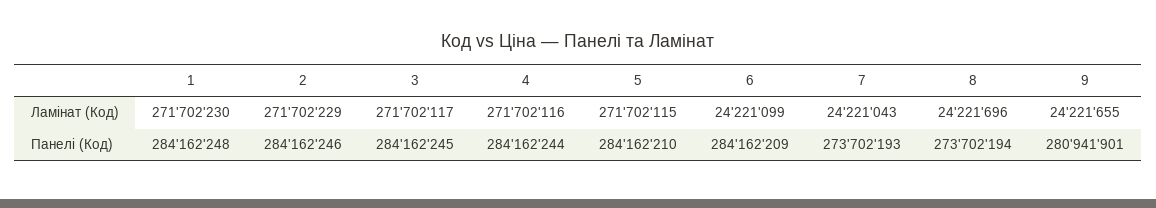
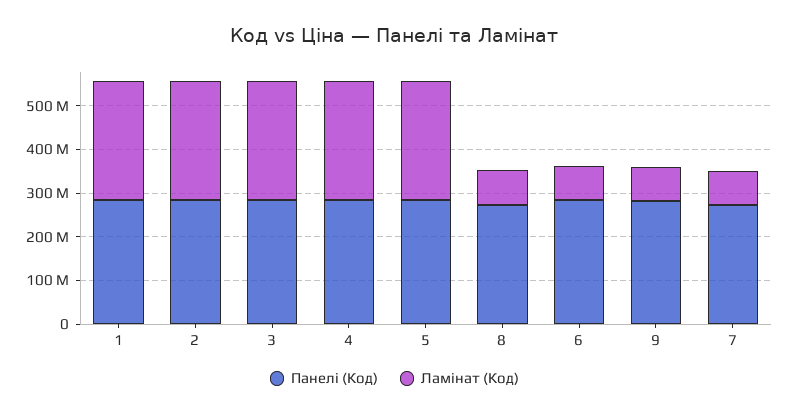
Ламінат (Код), 6: 24221099 -> 80000000
Ламінат (Код), 7: 24221043 -> 80000000
Ламінат (Код), 8: 24221696 -> 80000000
Ламінат (Код), 9: 24221655 -> 80000000

